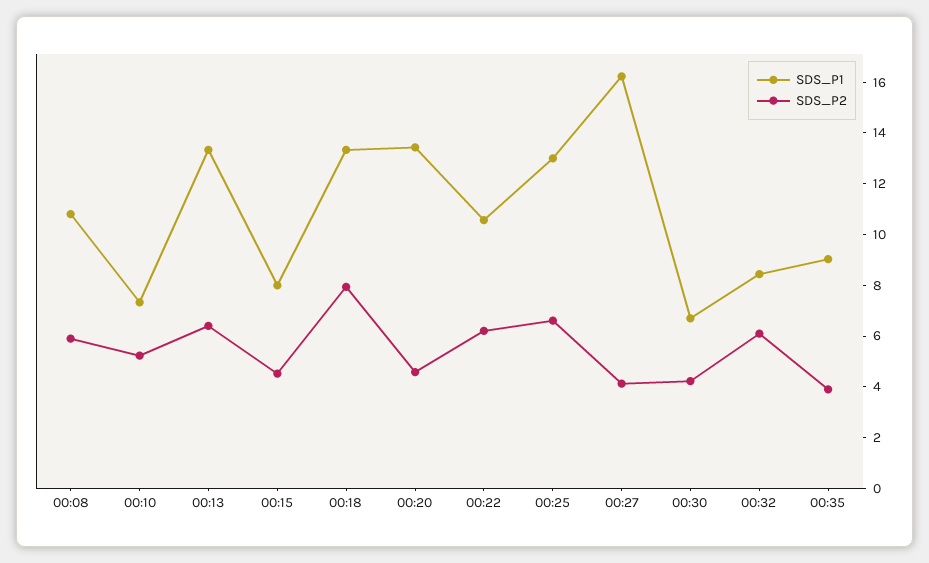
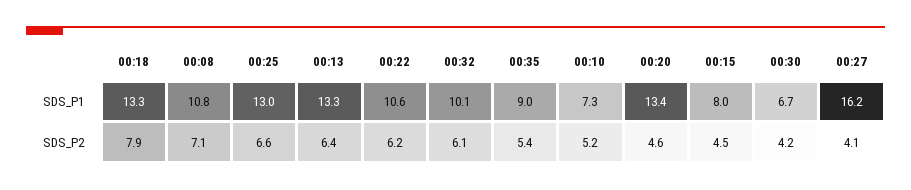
SDS_P2, 00:08: 6 -> 7.1
SDS_P1, 00:32: 8.5 -> 10.1
SDS_P2, 00:35: 4 -> 5.4

